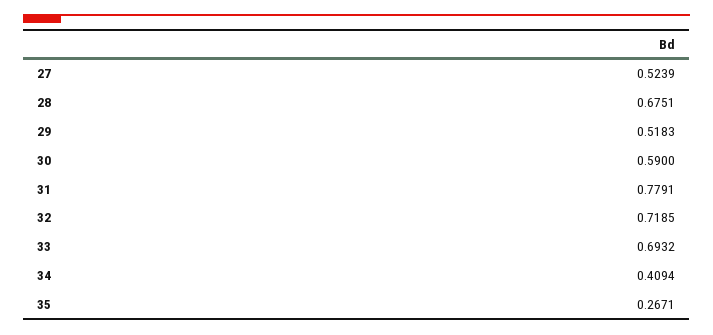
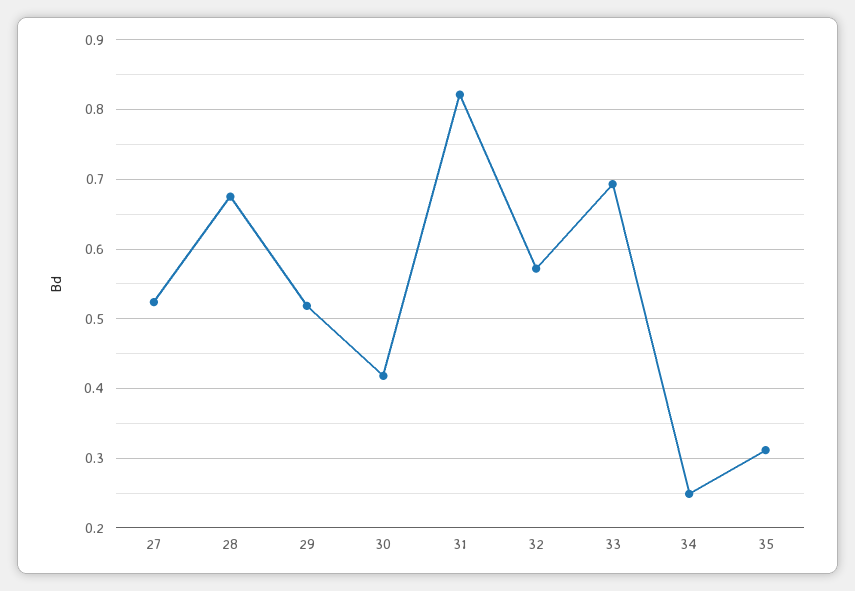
30: 0.59 -> 0.42
31: 0.7791 -> 0.82
32: 0.7185 -> 0.57
34: 0.4094 -> 0.25
35: 0.2671 -> 0.31

